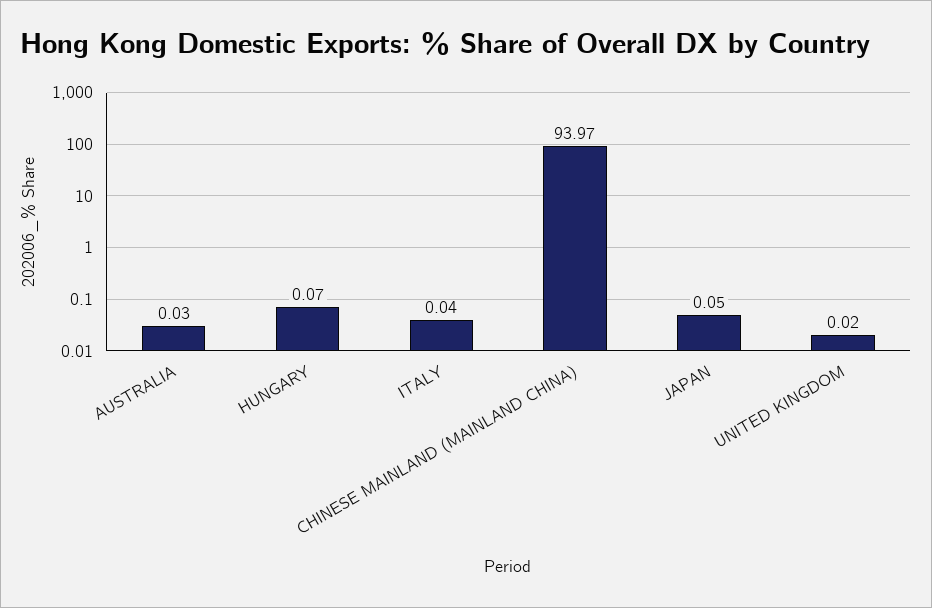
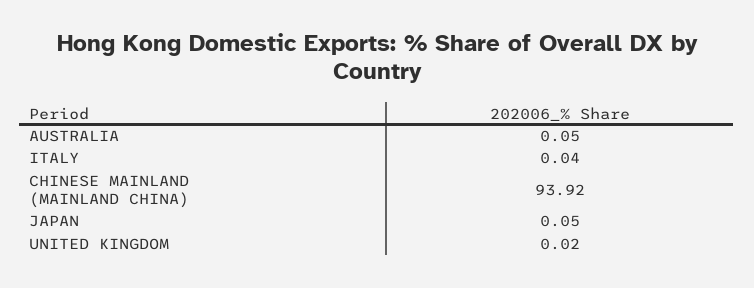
AUSTRALIA: 0.03 -> 0.05
HUNGARY: 0.07 -> none
CHINESE MAINLAND (MAINLAND CHINA): 93.97 -> 93.92

